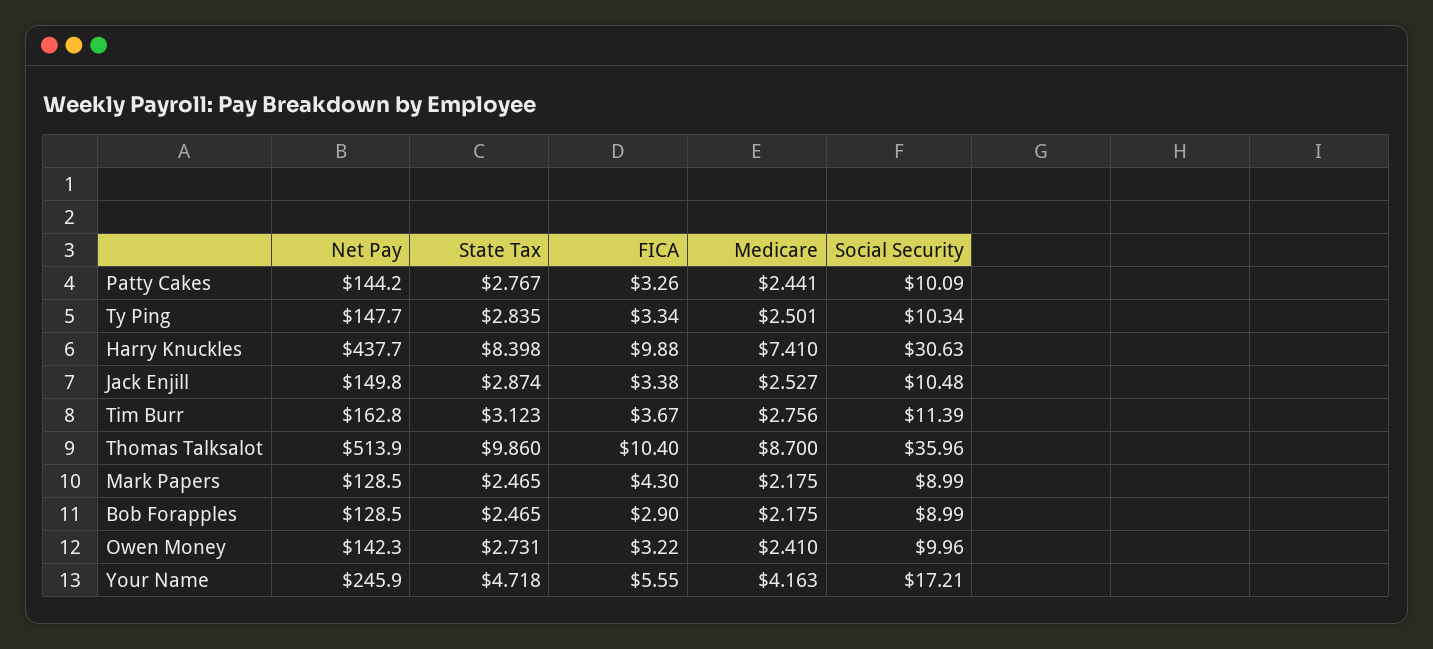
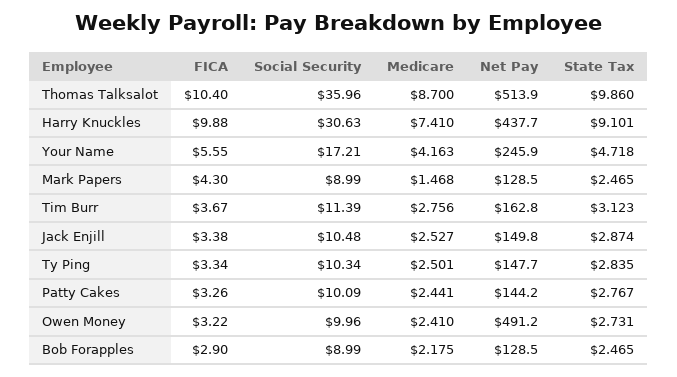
State Tax, Harry Knuckles: 8.398 -> 9.101
Medicare, Mark Papers: 2.175 -> 1.468
Net Pay, Owen Money: 142.3 -> 491.2

